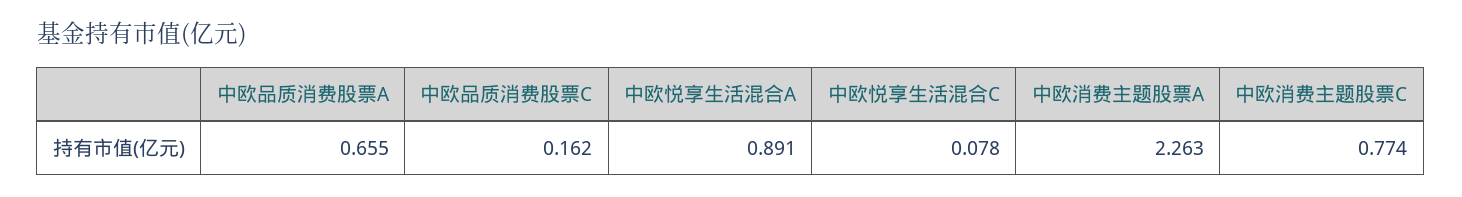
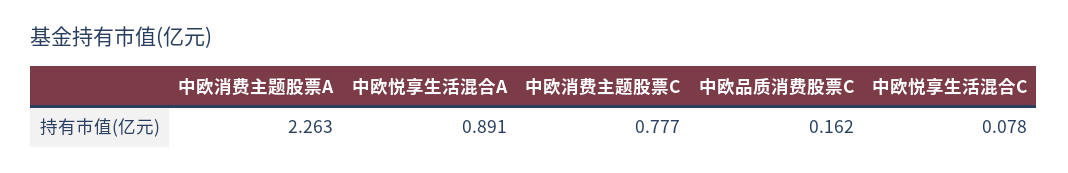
中欧品质消费股票A: 0.655 -> none
中欧消费主题股票C: 0.774 -> 0.777

